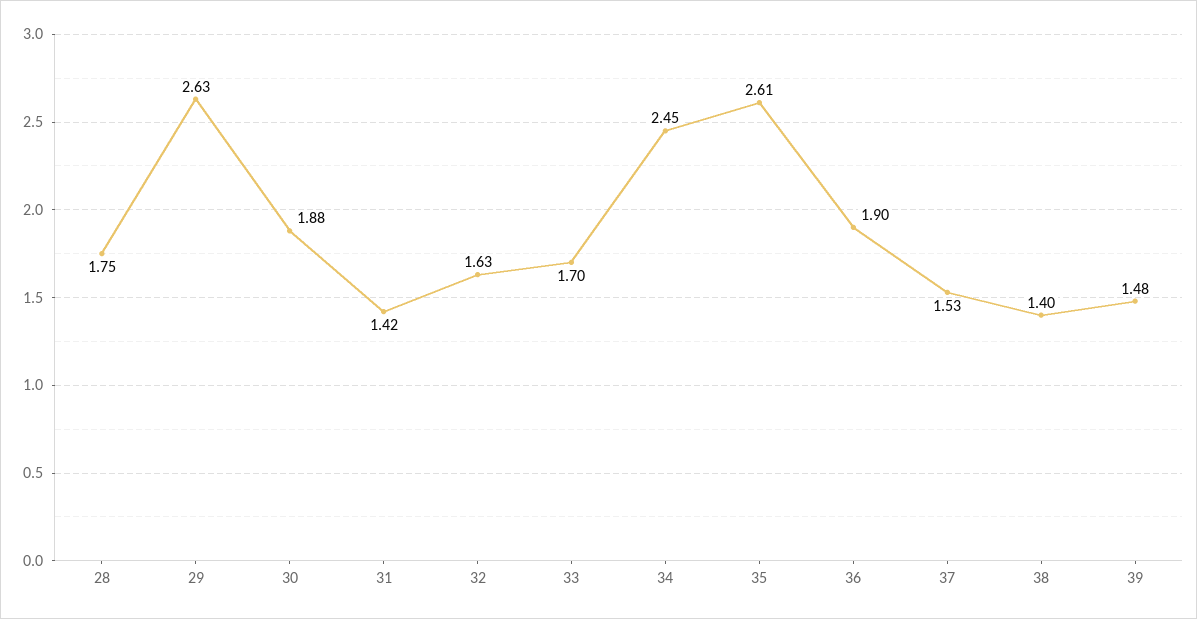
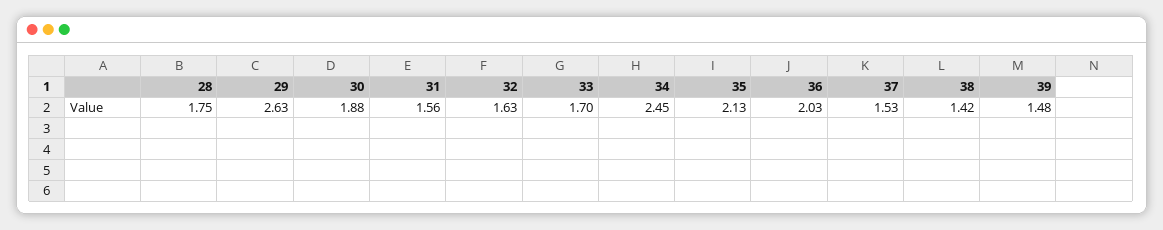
31: 1.42 -> 1.56
35: 2.61 -> 2.13
36: 1.9 -> 2.03
38: 1.4 -> 1.42

